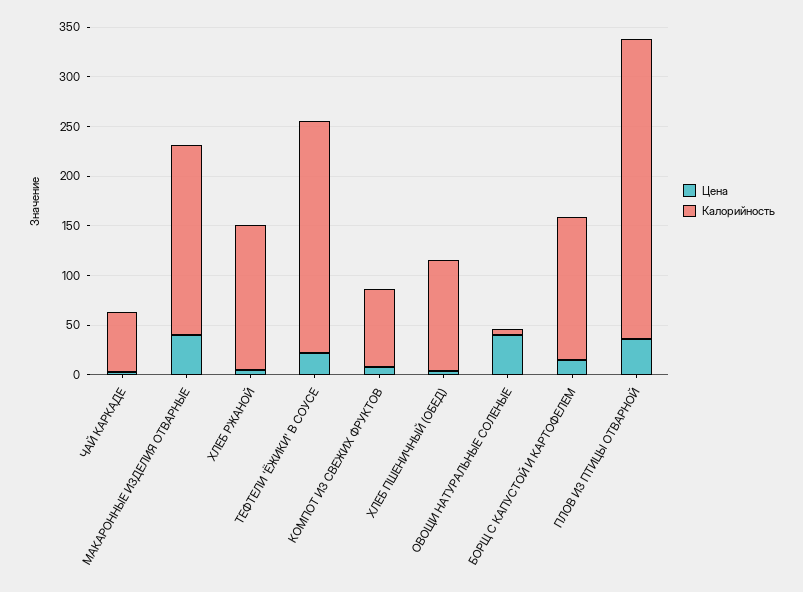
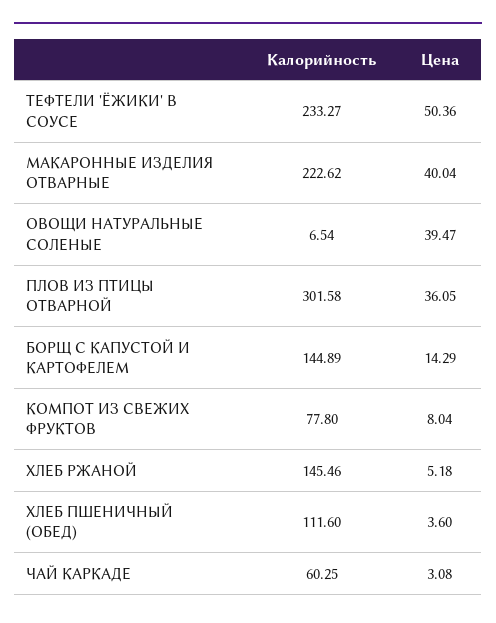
Калорийность, МАКАРОННЫЕ ИЗДЕЛИЯ ОТВАРНЫЕ: 190 -> 222.62
Цена, ТЕФТЕЛИ 'ЁЖИКИ' В СОУСЕ: 20 -> 50.36

